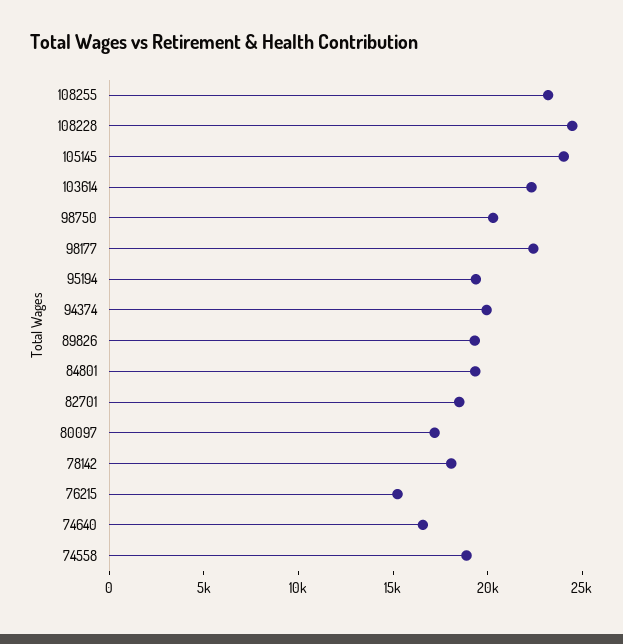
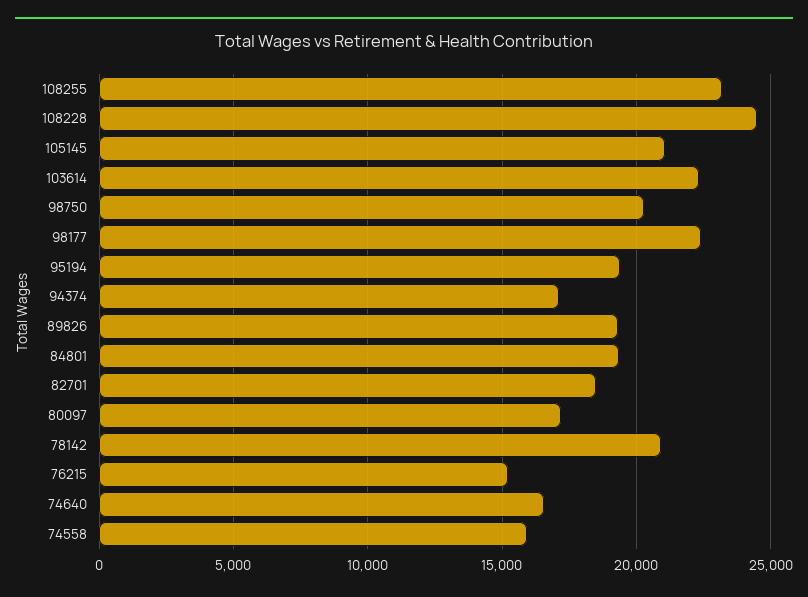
105145: 24000 -> 21000
94374: 20000 -> 17000
78142: 18000 -> 21000
74558: 19000 -> 16000

